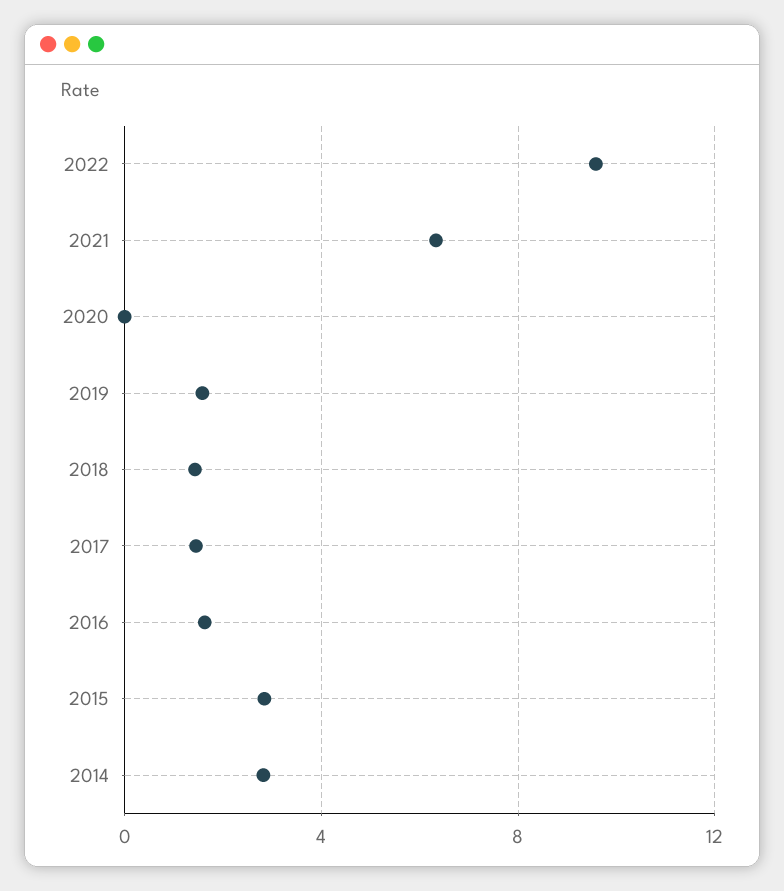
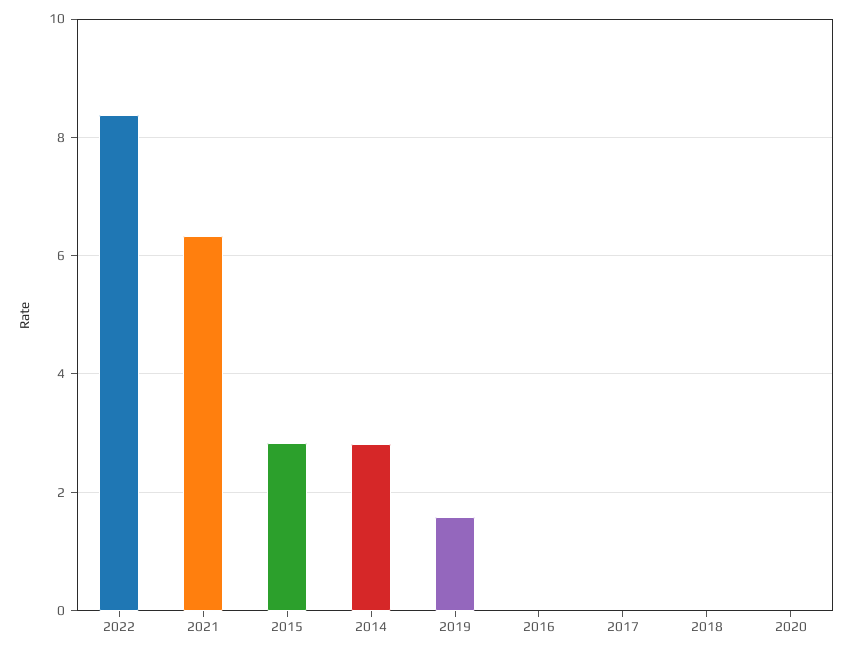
2022: 9.5 -> 8.4
2018: 1.5 -> 0
2017: 1.5 -> 0
2016: 1.5 -> 0

